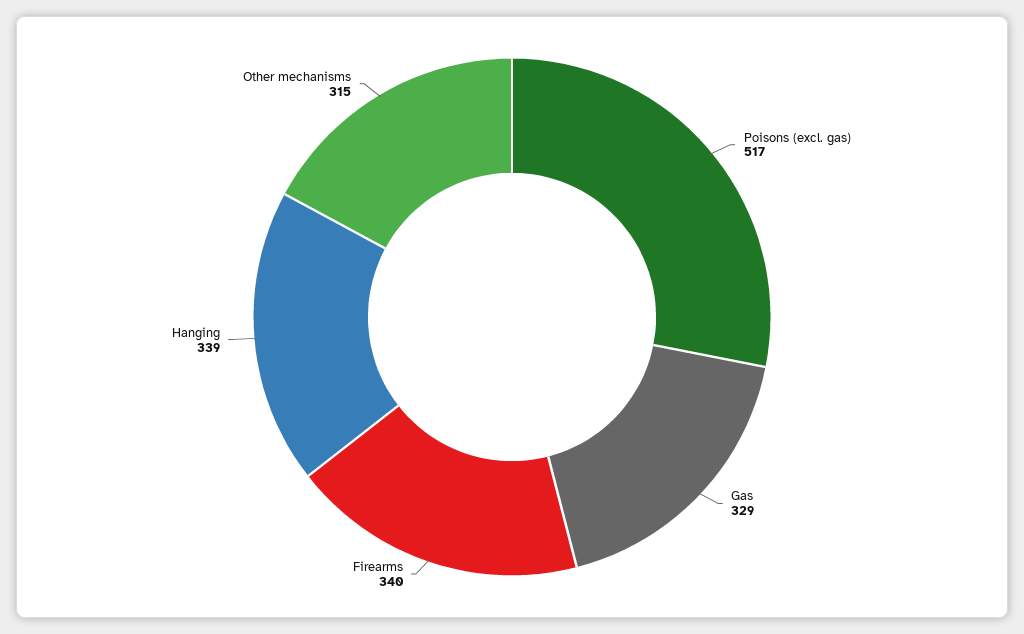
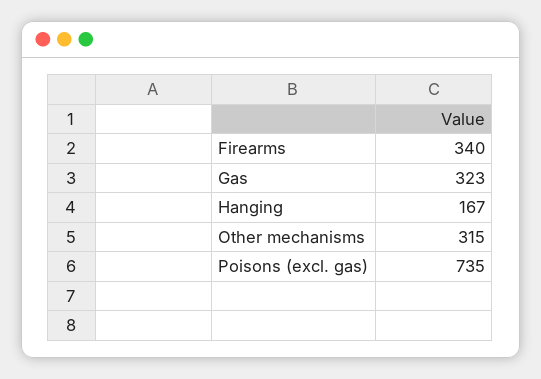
Poisons (excl. gas): 517 -> 735
Gas: 329 -> 323
Hanging: 339 -> 167

